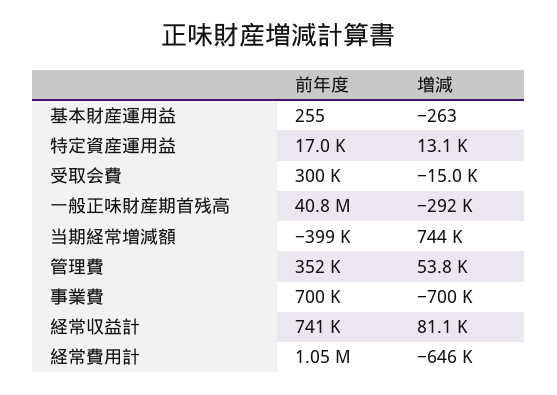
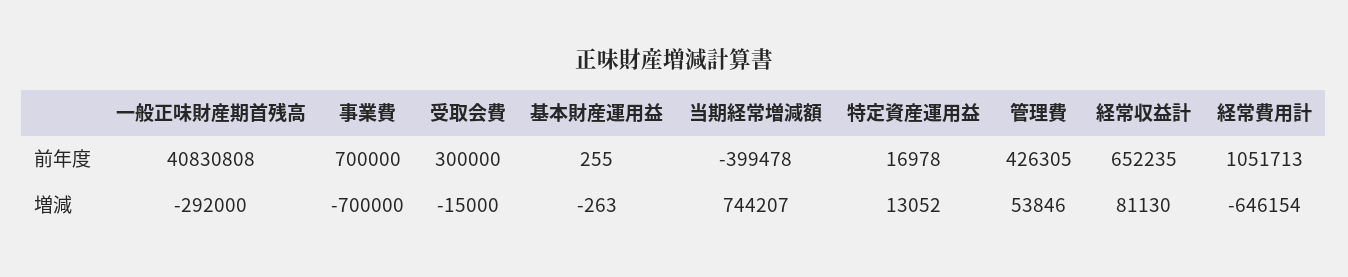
前年度, 管理費: 352000 -> 426305
前年度, 経常収益計: 741000 -> 652235

